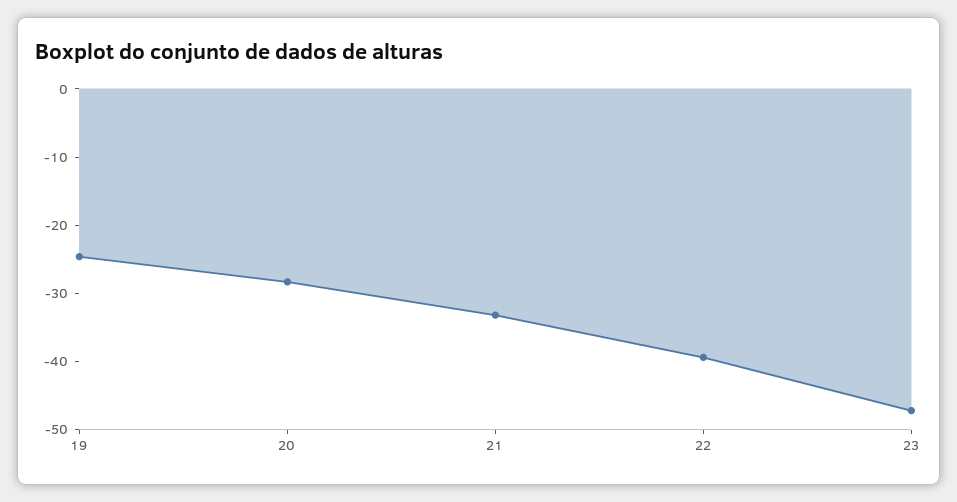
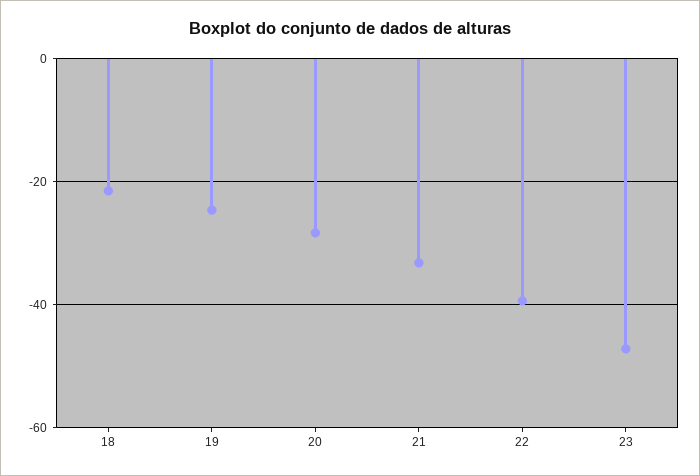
18: none -> -22

